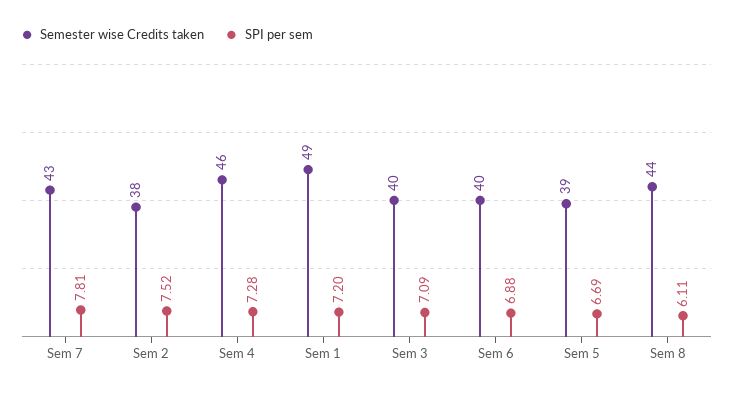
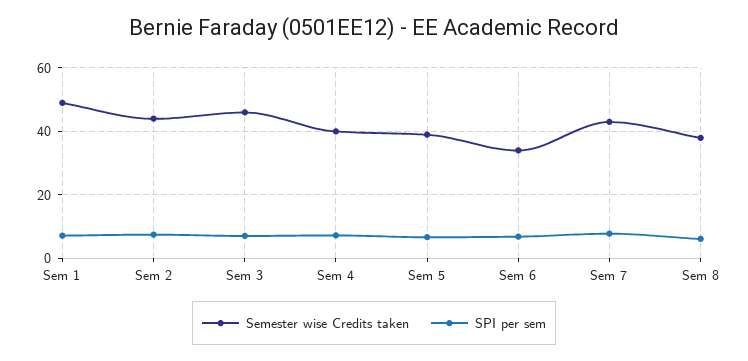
Semester wise Credits taken, Sem 2: 38 -> 44
Semester wise Credits taken, Sem 4: 46 -> 40
Semester wise Credits taken, Sem 3: 40 -> 46
Semester wise Credits taken, Sem 6: 40 -> 34
Semester wise Credits taken, Sem 8: 44 -> 38

